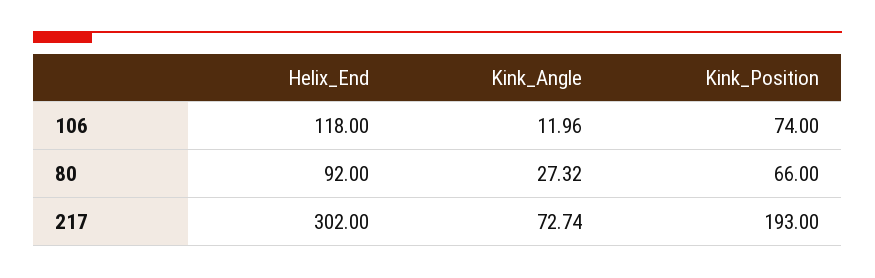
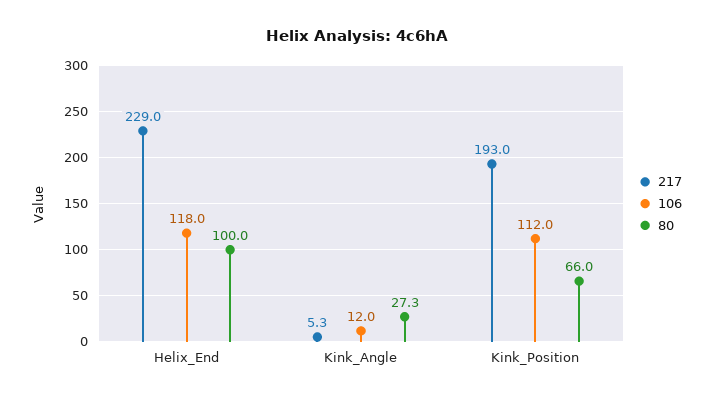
106, Kink_Position: 74 -> 112
80, Helix_End: 92 -> 100
217, Helix_End: 302 -> 229
217, Kink_Angle: 72.74 -> 5.3

